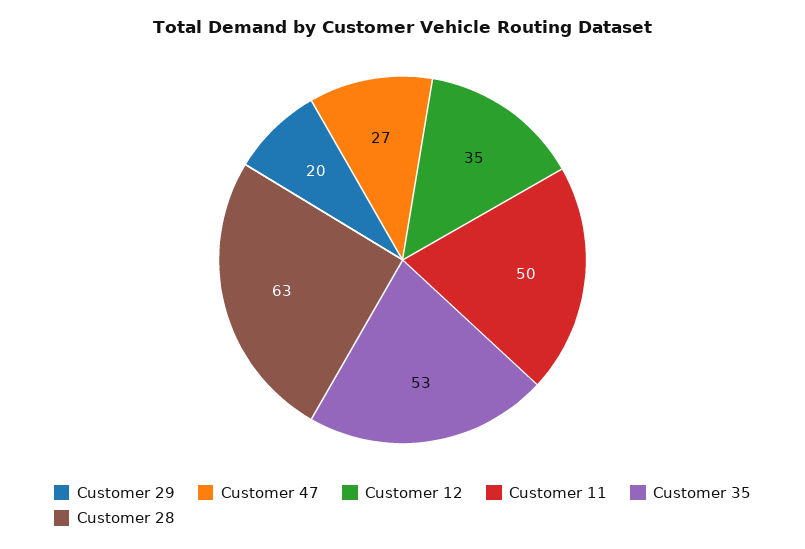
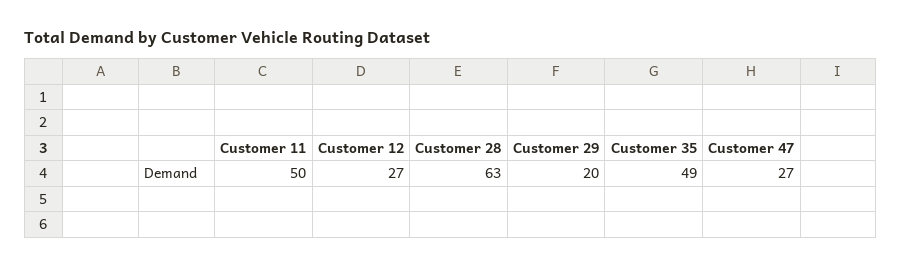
Customer 12: 35 -> 27
Customer 35: 53 -> 49

